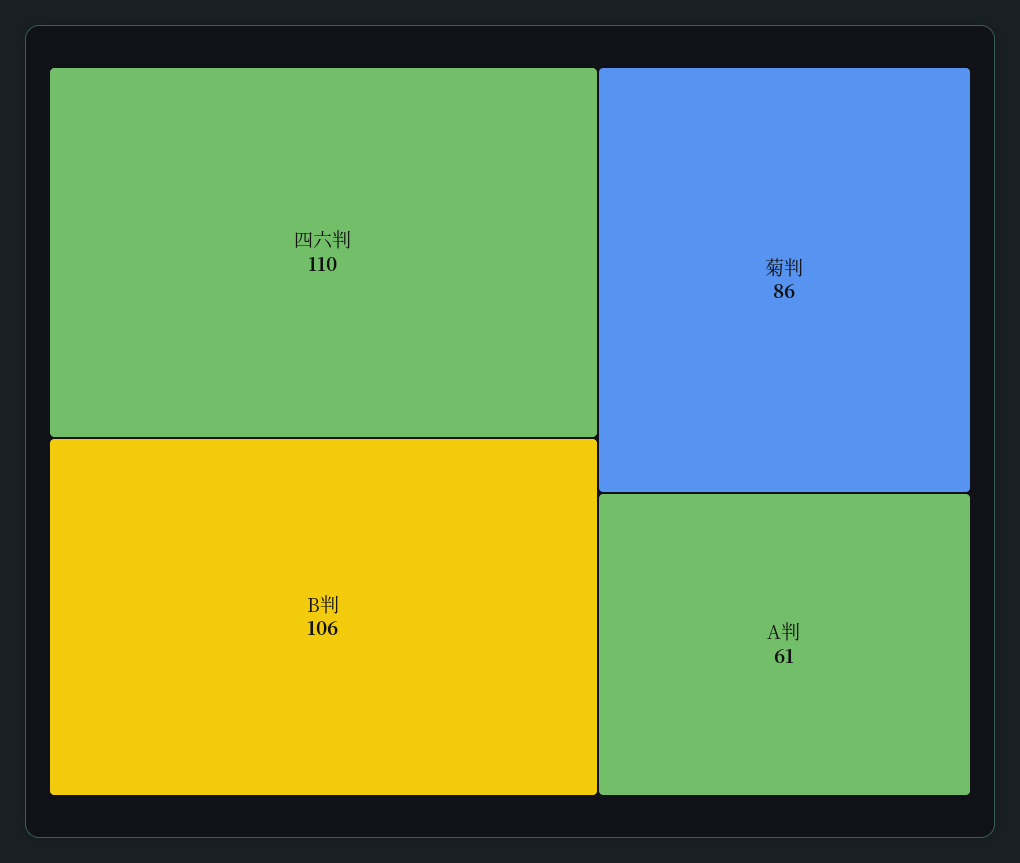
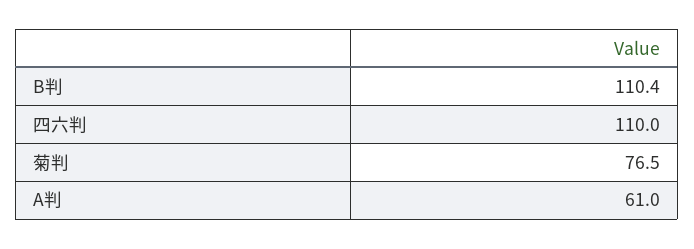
B判: 106 -> 110.4
菊判: 86 -> 76.5

